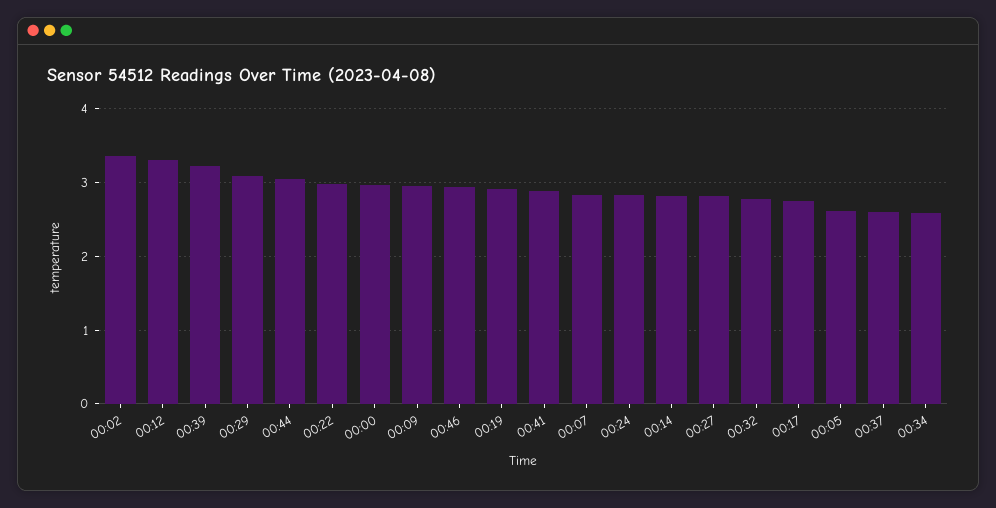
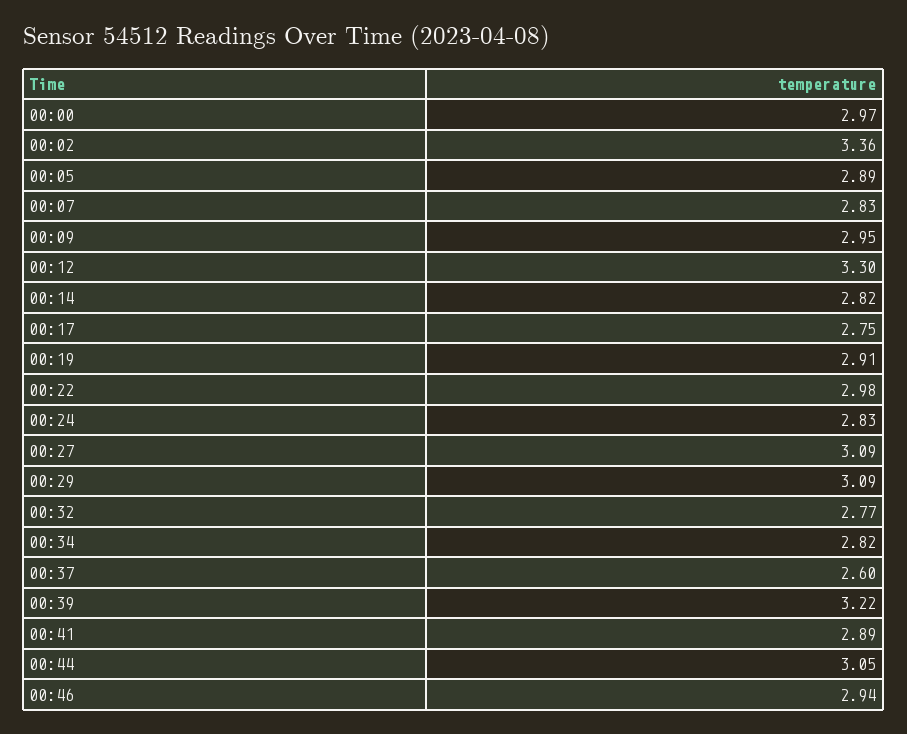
00:27: 2.8 -> 3.09
00:05: 2.6 -> 2.89
00:34: 2.6 -> 2.82

